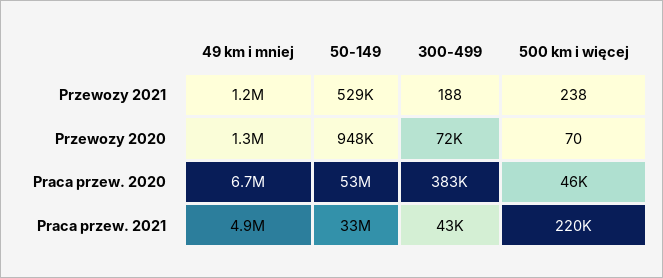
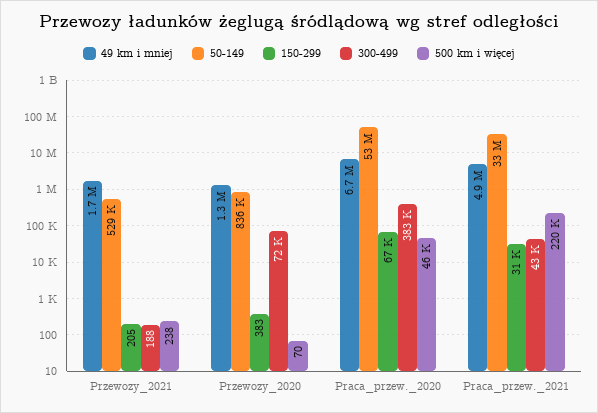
49 km i mniej, Przewozy 2021: 1200000 -> 1700000
50-149, Przewozy 2020: 948000 -> 836000
150-299, Przewozy 2021: none -> 205
150-299, Przewozy 2020: none -> 383
150-299, Praca przew. 2020: none -> 67000
150-299, Praca przew. 2021: none -> 31000

